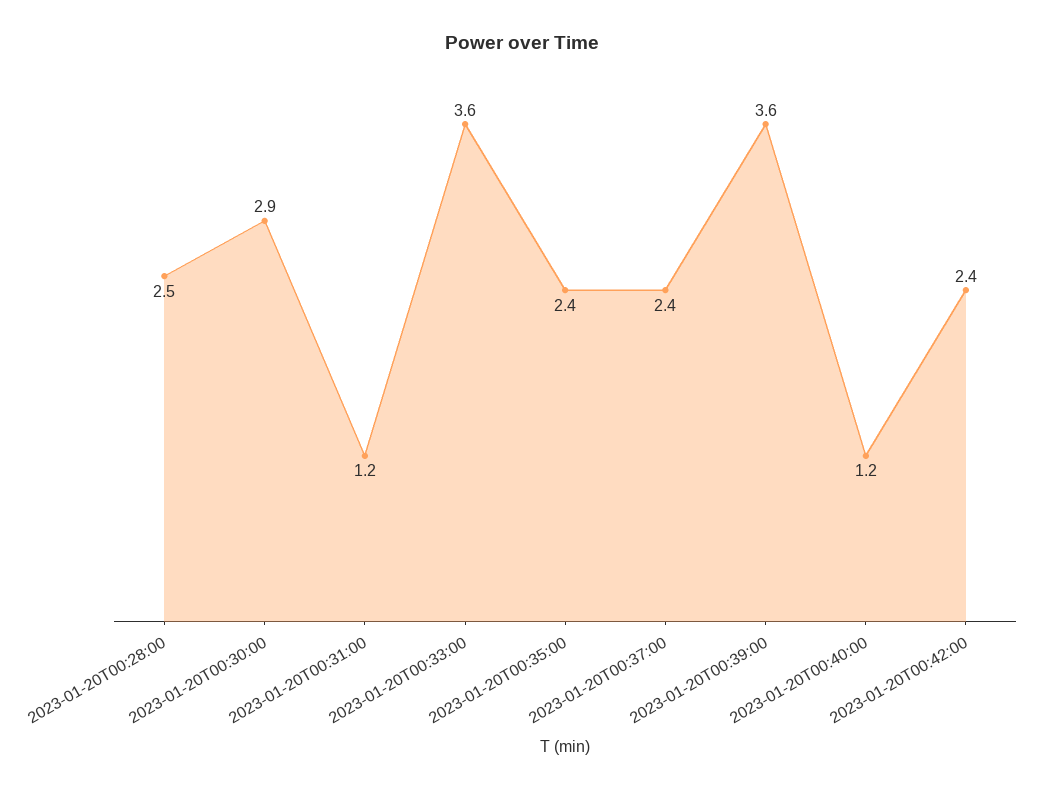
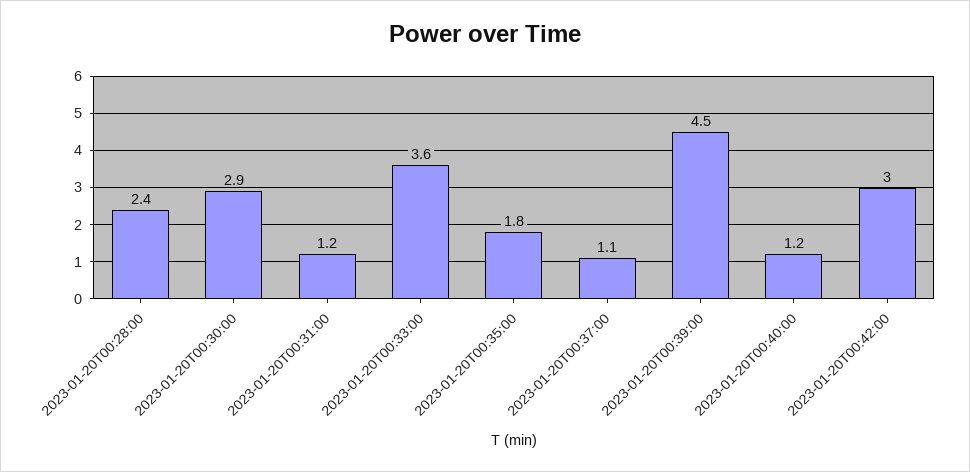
2023-01-20T00:28:00: 2.5 -> 2.4
2023-01-20T00:35:00: 2.4 -> 1.8
2023-01-20T00:37:00: 2.4 -> 1.1
2023-01-20T00:39:00: 3.6 -> 4.5
2023-01-20T00:42:00: 2.4 -> 3

